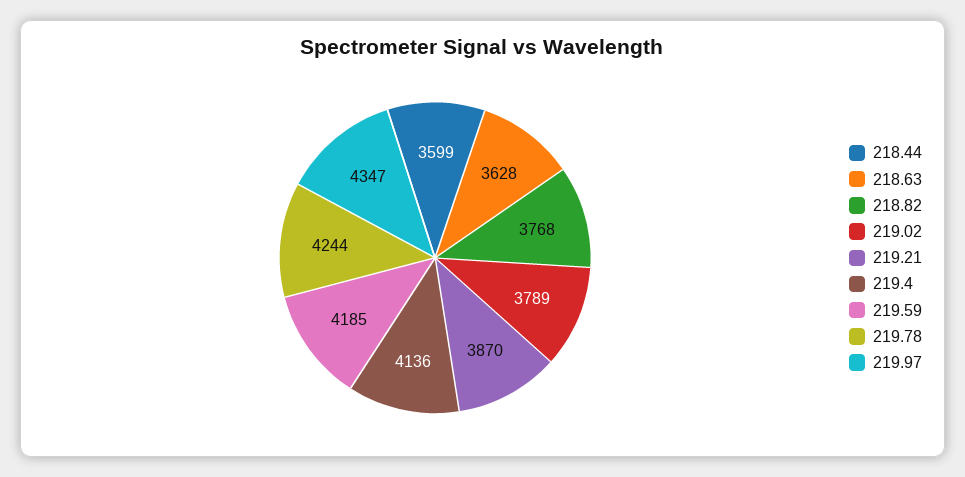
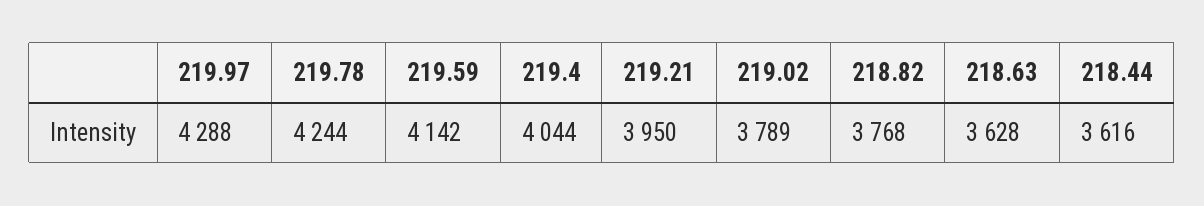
218.44: 3599 -> 3616
219.21: 3870 -> 3950
219.4: 4136 -> 4044
219.59: 4185 -> 4142
219.97: 4347 -> 4288

